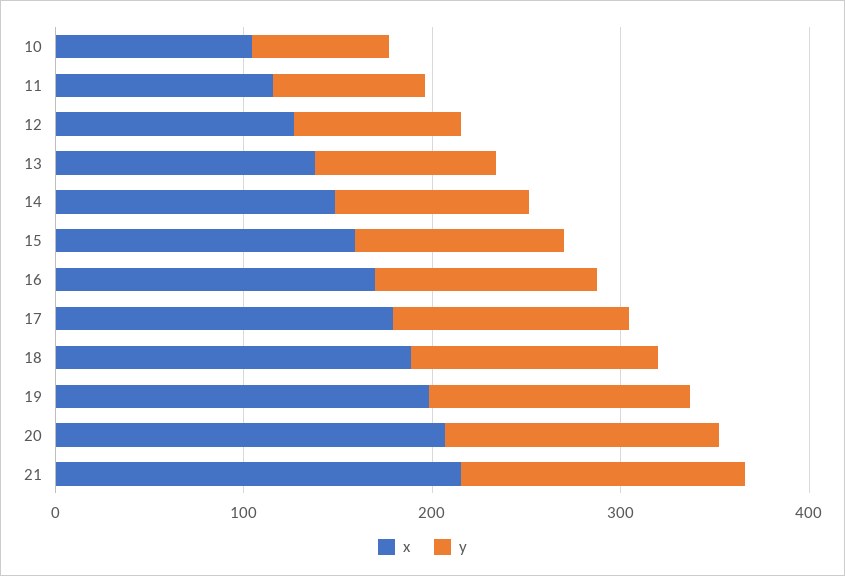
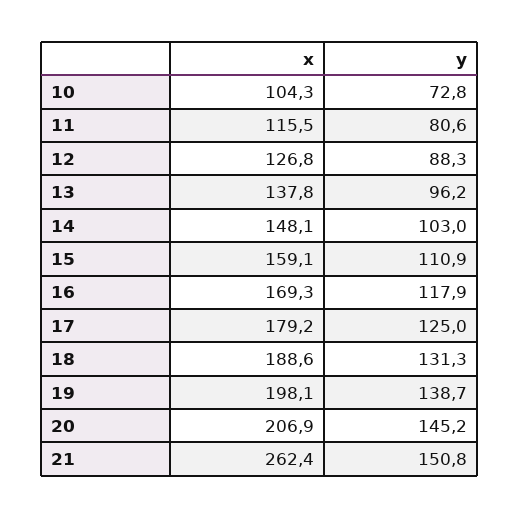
x, 21: 220 -> 262.4

